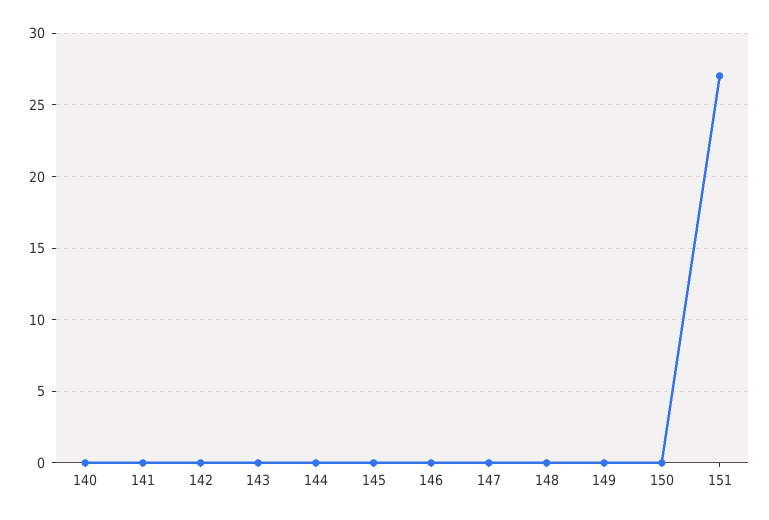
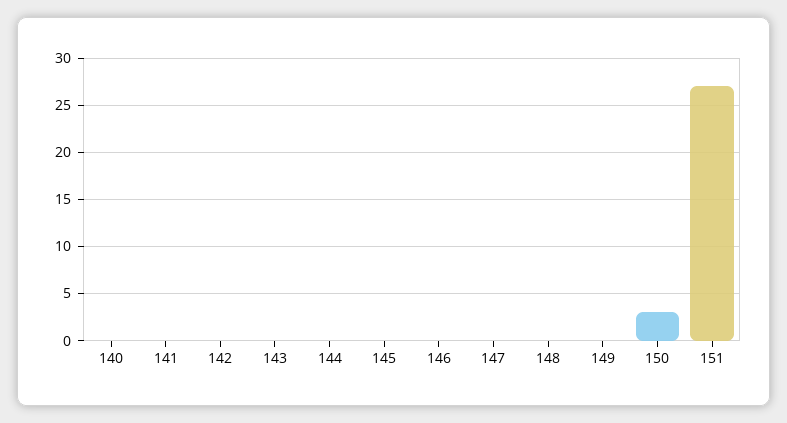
150: 0 -> 3

